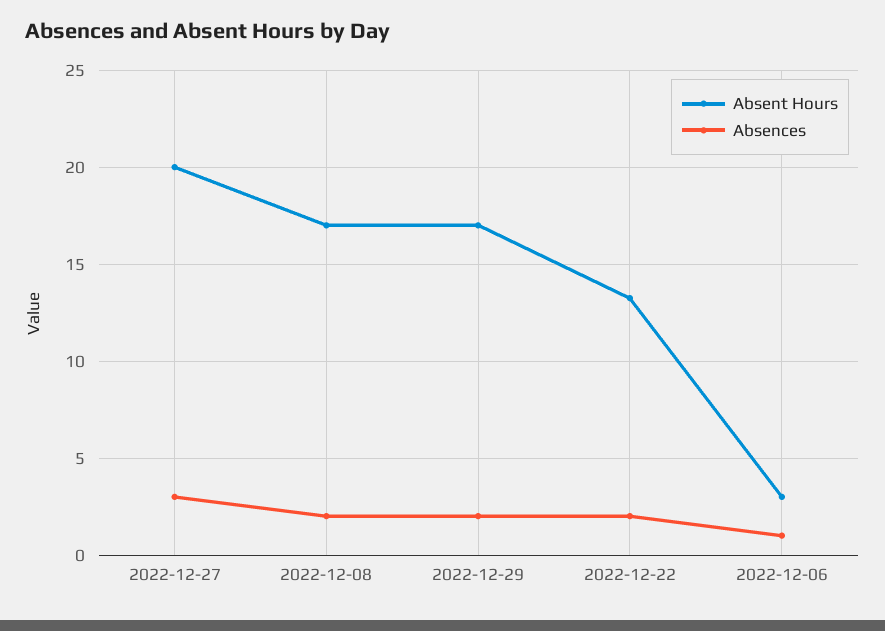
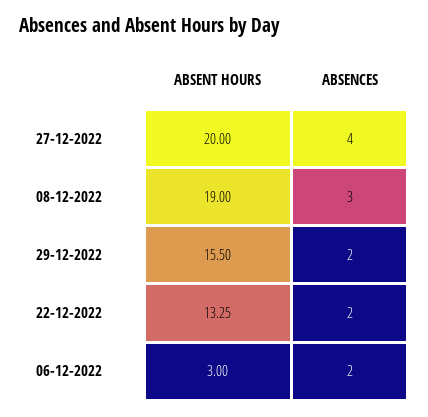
Absences, 2022-12-27: 3 -> 4
Absent Hours, 2022-12-08: 17 -> 19
Absences, 2022-12-08: 2 -> 3
Absent Hours, 2022-12-29: 17 -> 15.5
Absences, 2022-12-06: 1 -> 2

